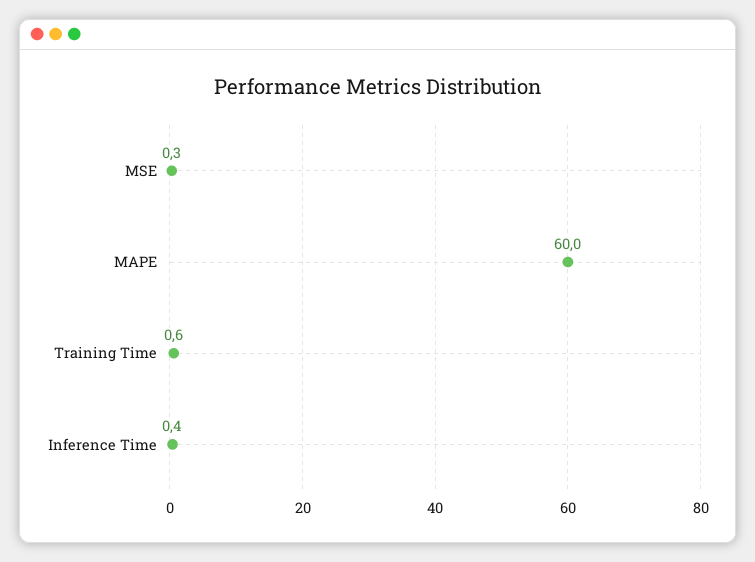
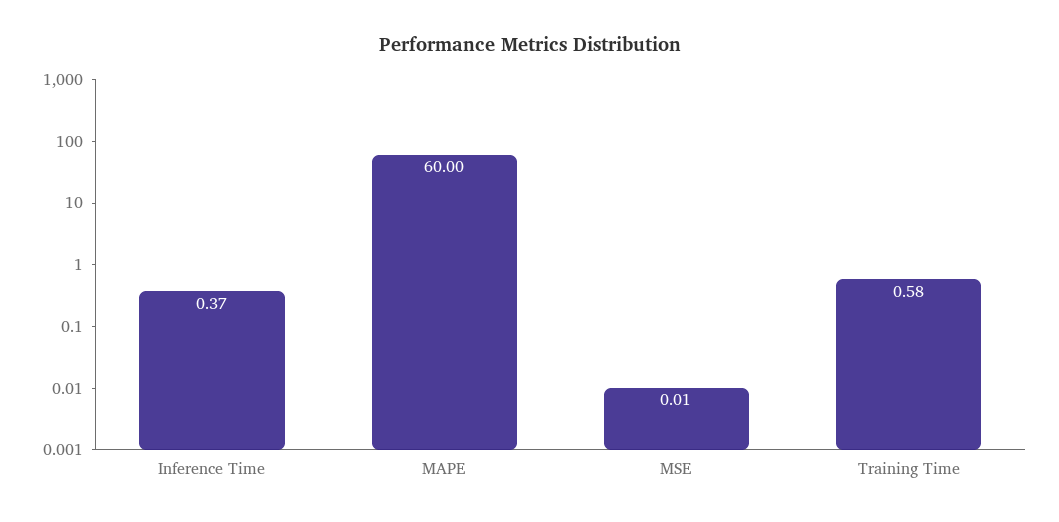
MSE: 0.3 -> 0.01

